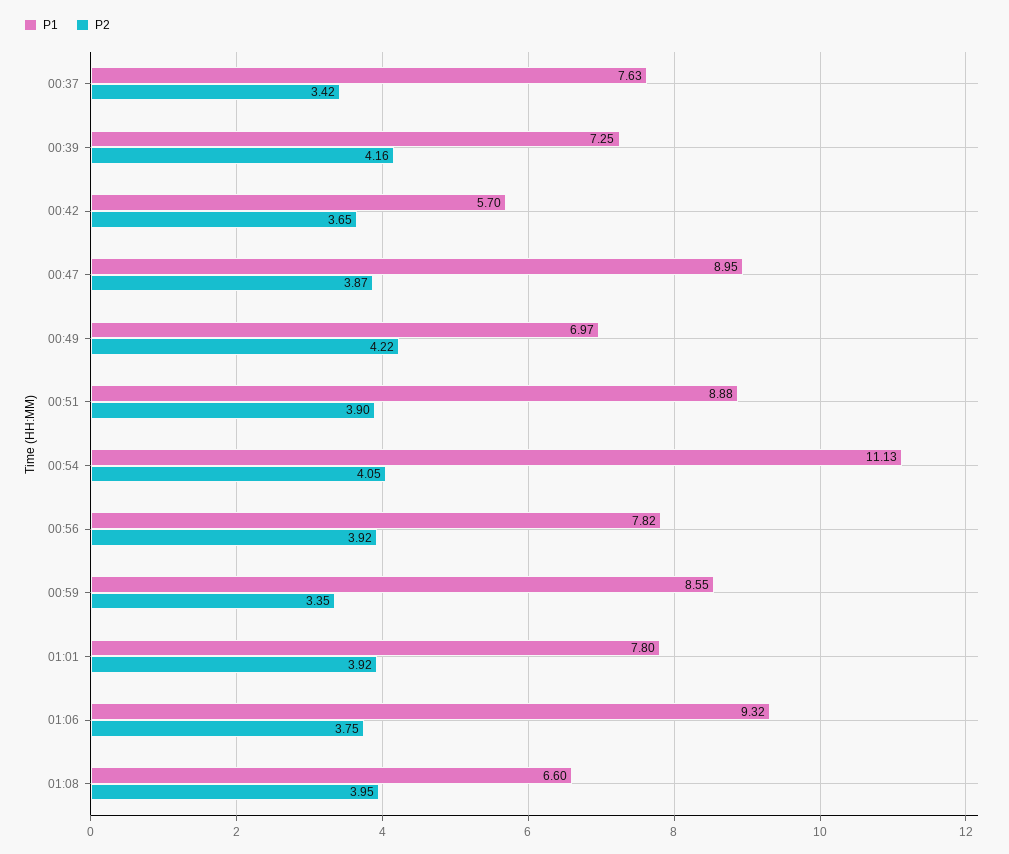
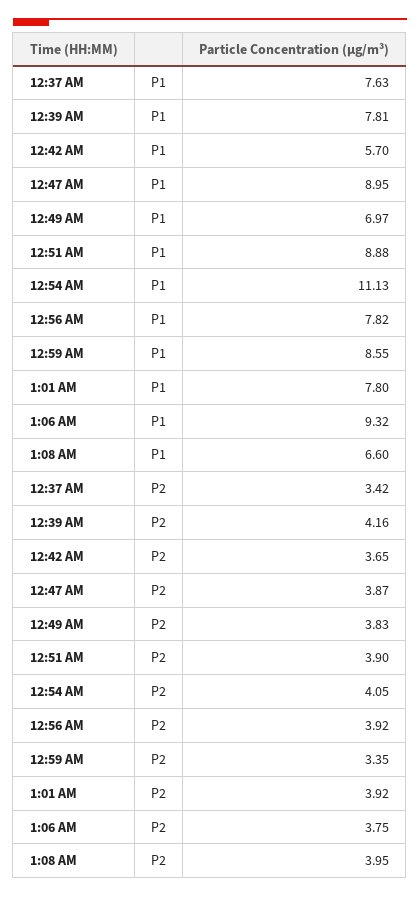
P1, 00:39: 7.25 -> 7.81
P2, 00:49: 4.22 -> 3.83

